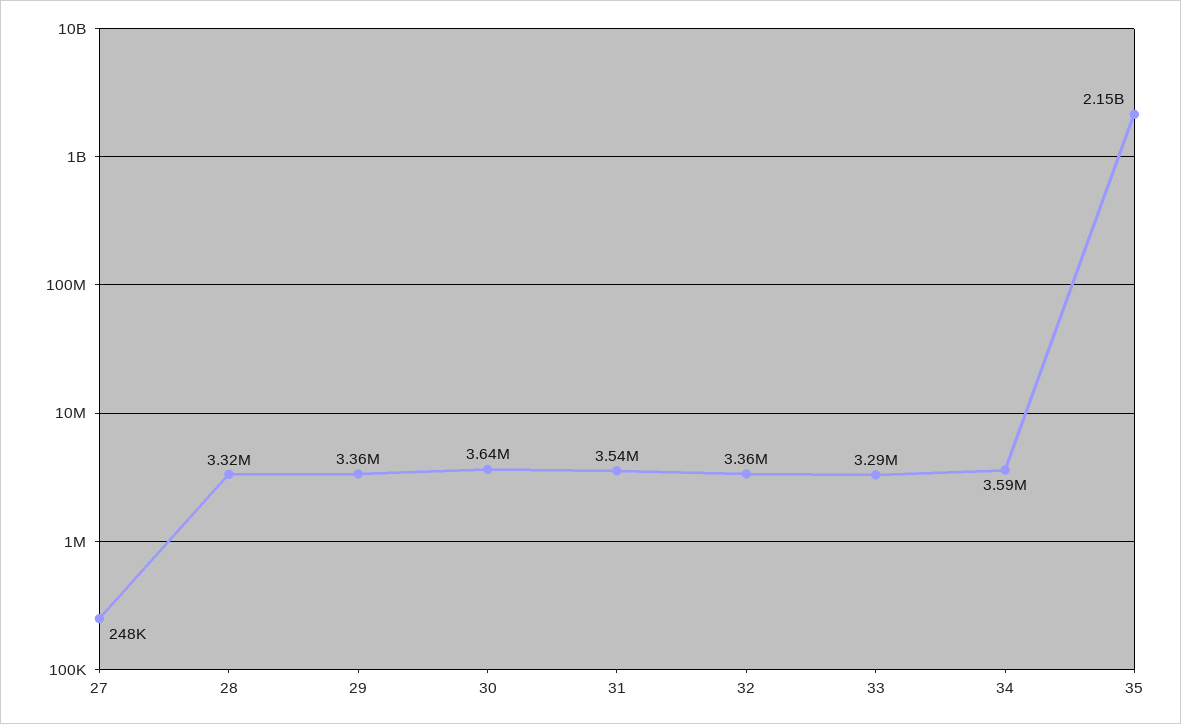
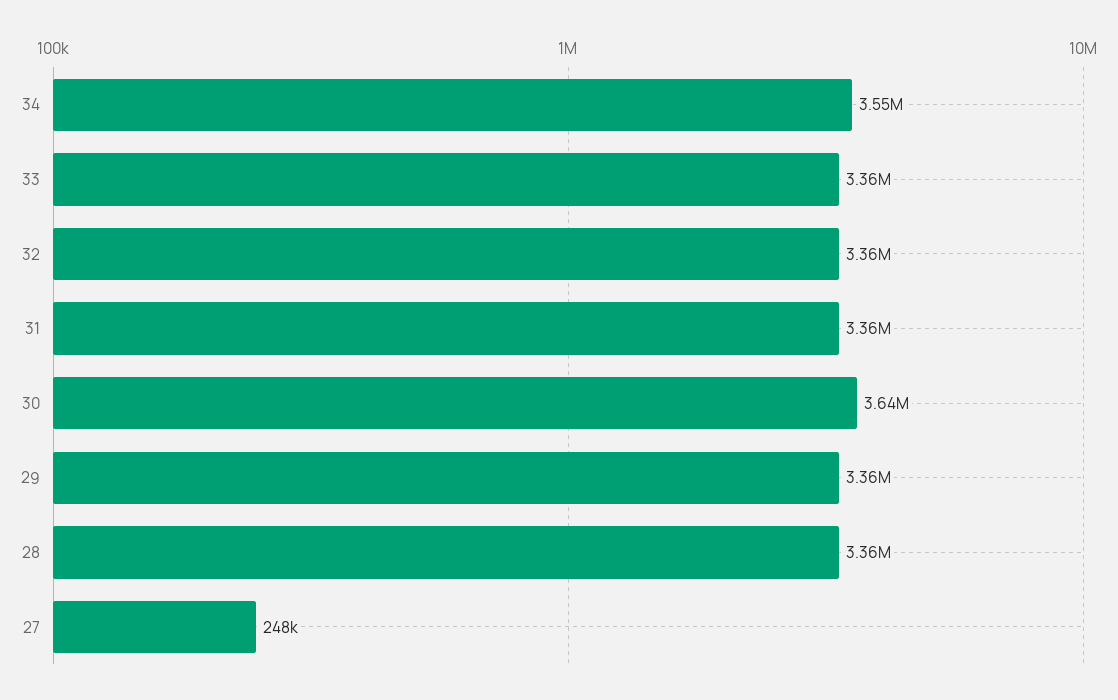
28: 3320000 -> 3360000
31: 3540000 -> 3360000
33: 3290000 -> 3360000
34: 3590000 -> 3550000
35: 2150000000 -> none

